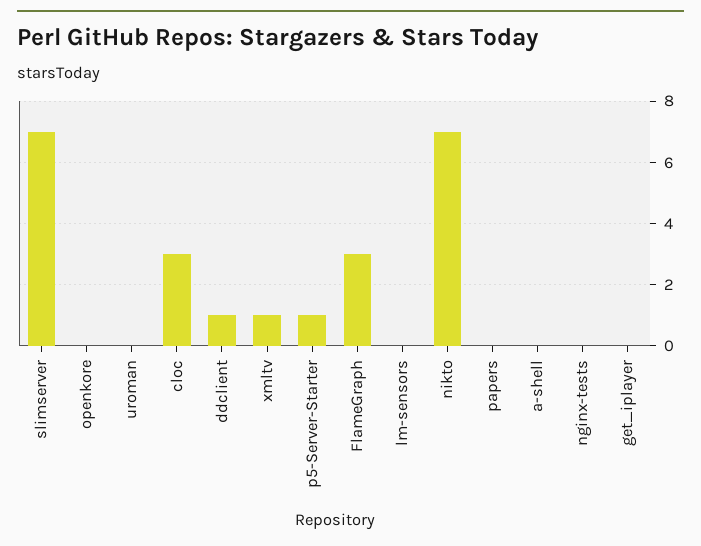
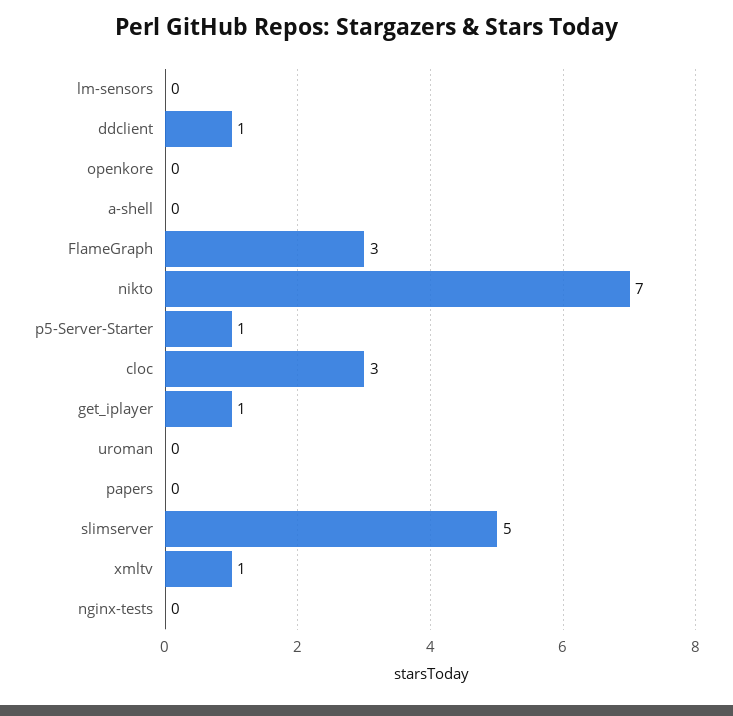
slimserver: 7 -> 5
get_iplayer: 0 -> 1

